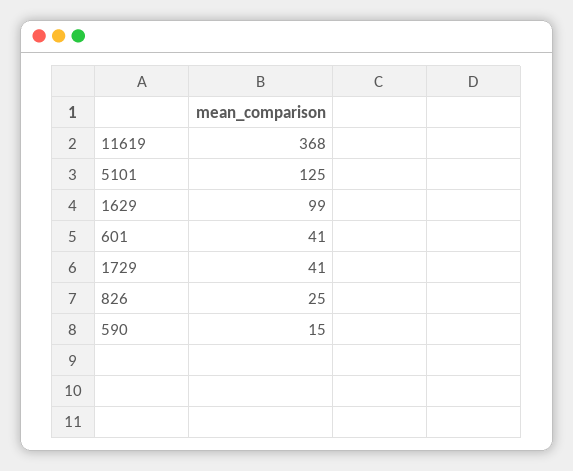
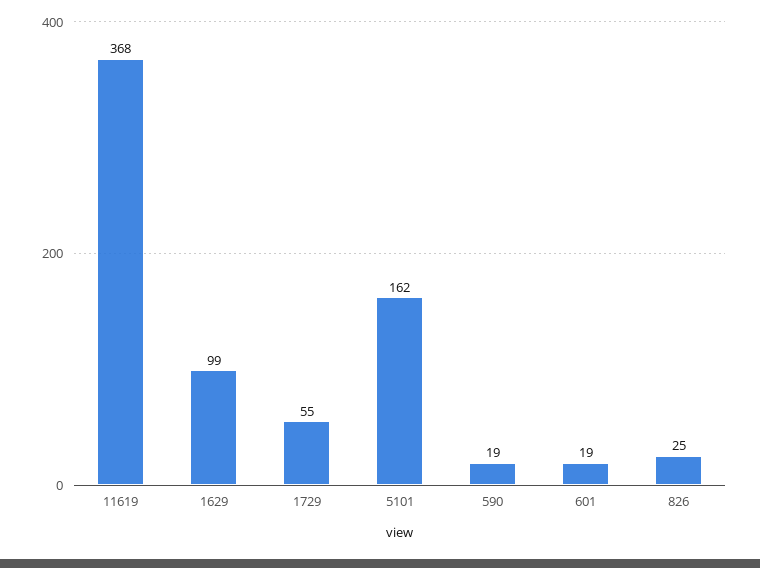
5101: 125 -> 162
601: 41 -> 19
1729: 41 -> 55
590: 15 -> 19

